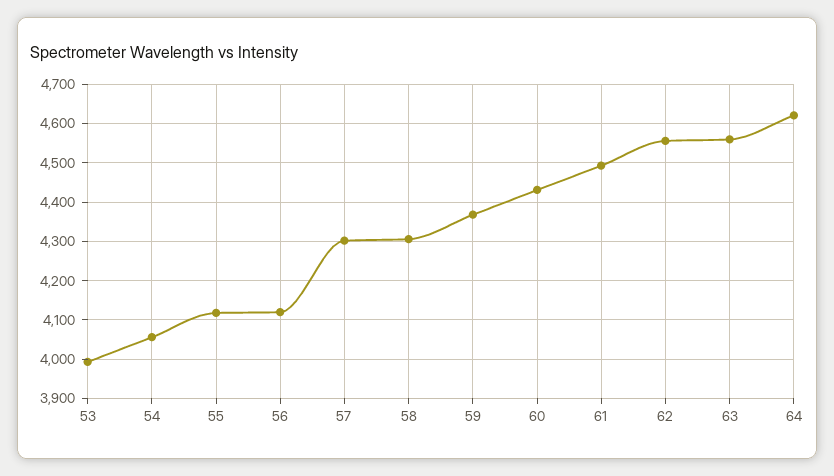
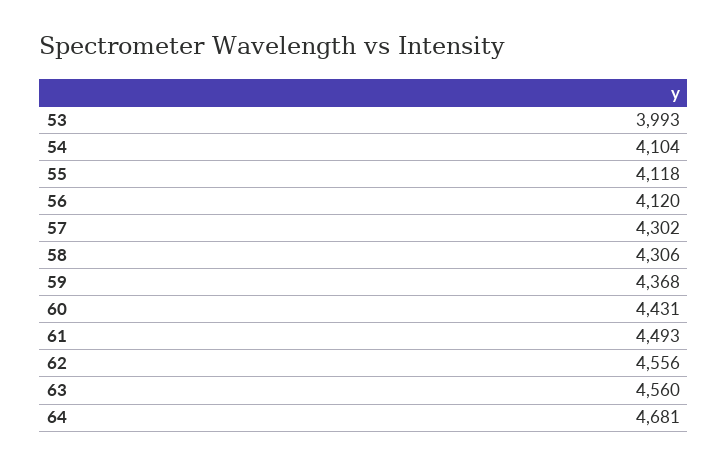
54: 4060 -> 4104
64: 4620 -> 4681

